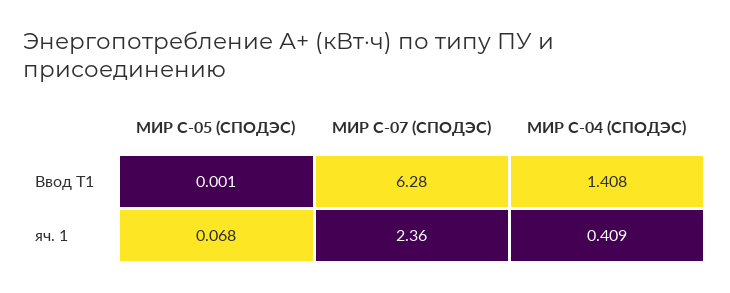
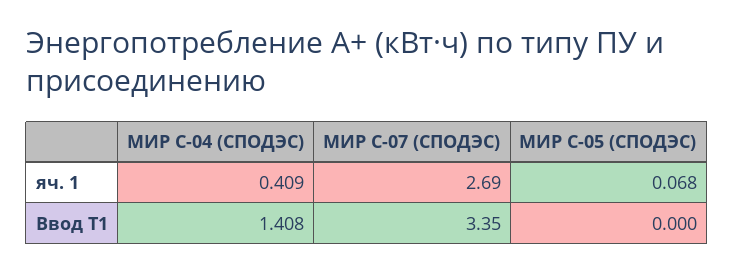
МИР С-05 (СПОДЭС), Ввод Т1: 0.001 -> 0
МИР С-07 (СПОДЭС), Ввод Т1: 6.28 -> 3.35
МИР С-07 (СПОДЭС), яч. 1: 2.36 -> 2.69

